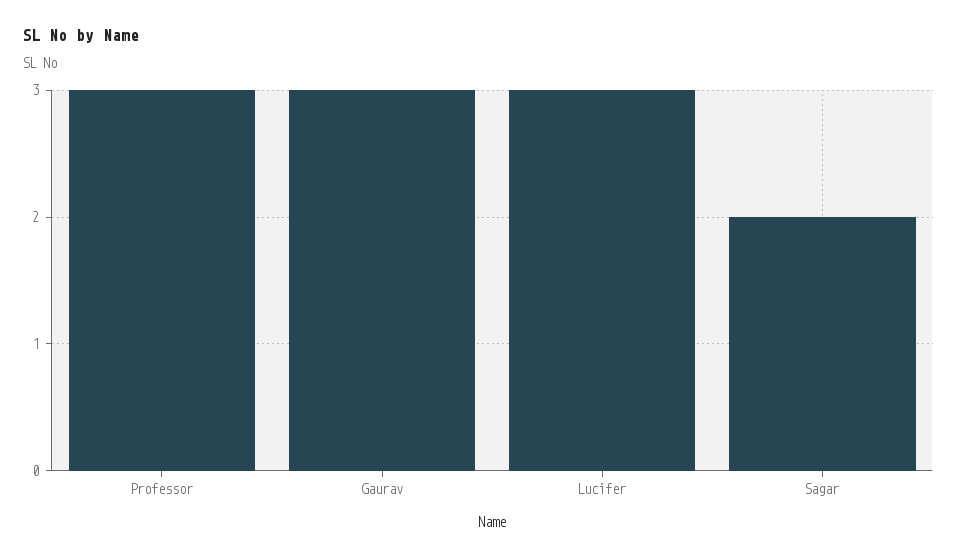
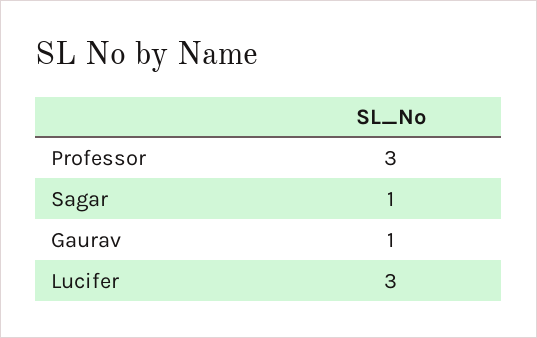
Gaurav: 3 -> 1
Sagar: 2 -> 1

